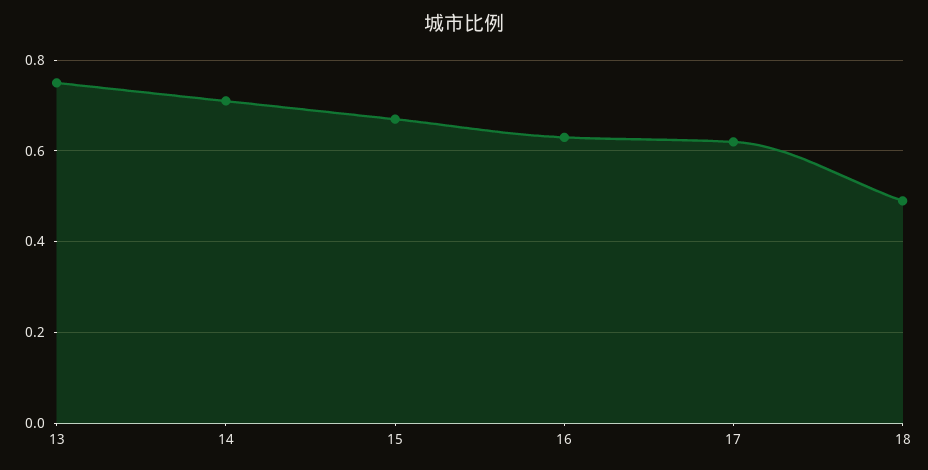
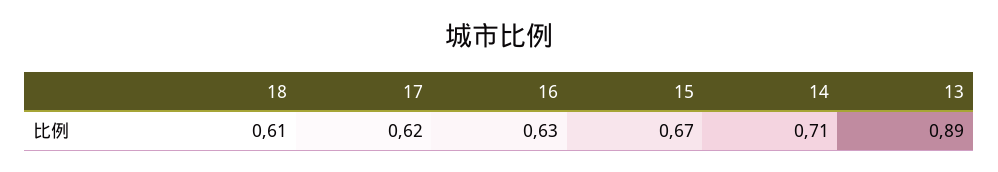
13: 0.75 -> 0.89
18: 0.5 -> 0.61

